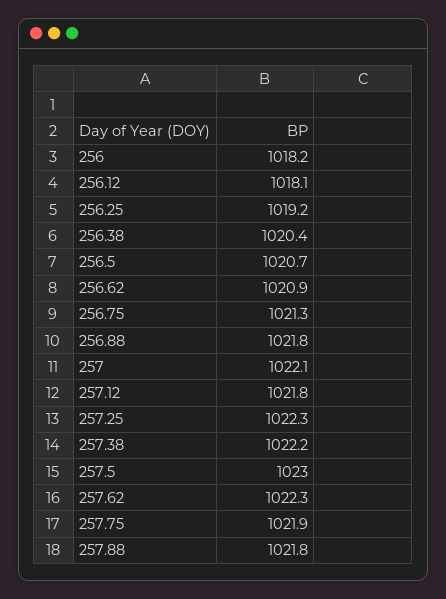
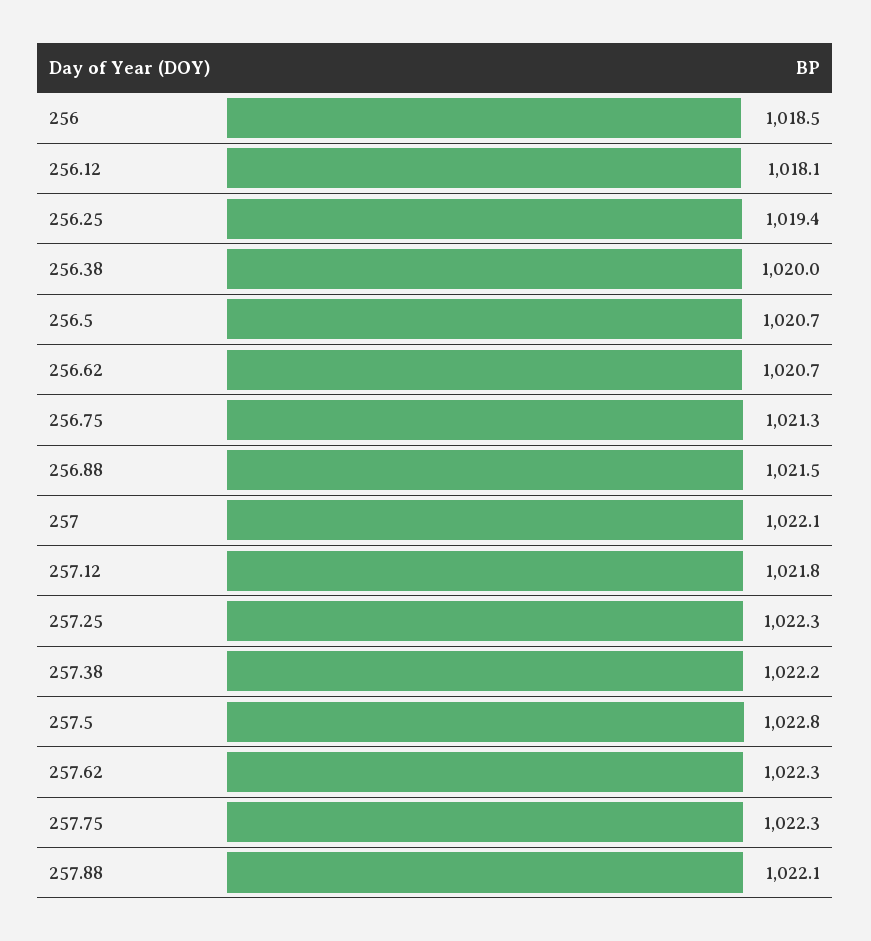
256: 1018.2 -> 1018.5
256.25: 1019.2 -> 1019.4
256.38: 1020.4 -> 1020
256.62: 1020.9 -> 1020.7
256.88: 1021.8 -> 1021.5
257.5: 1023 -> 1022.8
257.75: 1021.9 -> 1022.3
257.88: 1021.8 -> 1022.1

